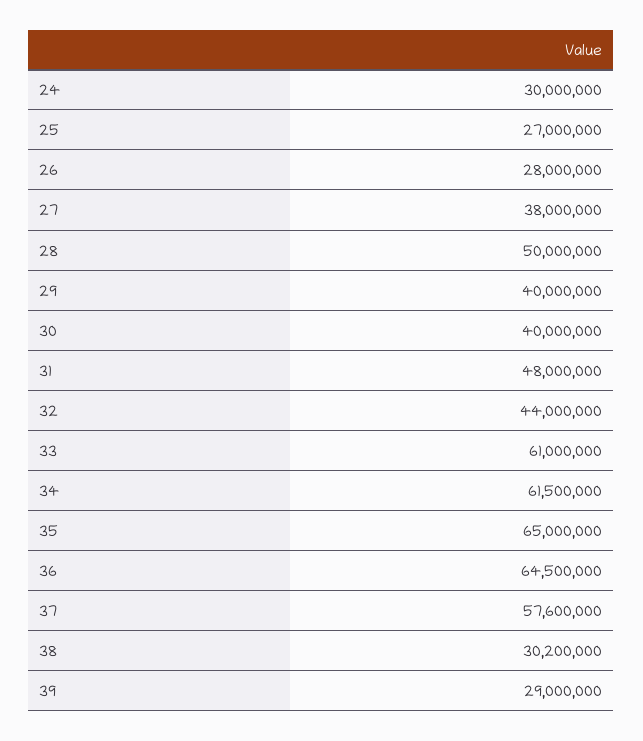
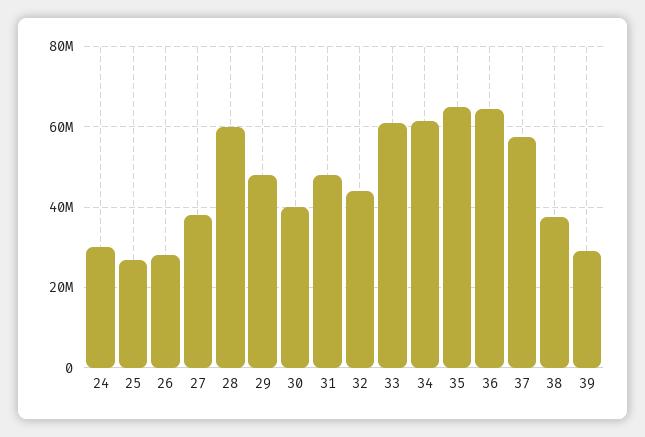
28: 50000000 -> 60000000
29: 40000000 -> 48000000
38: 30200000 -> 38000000

